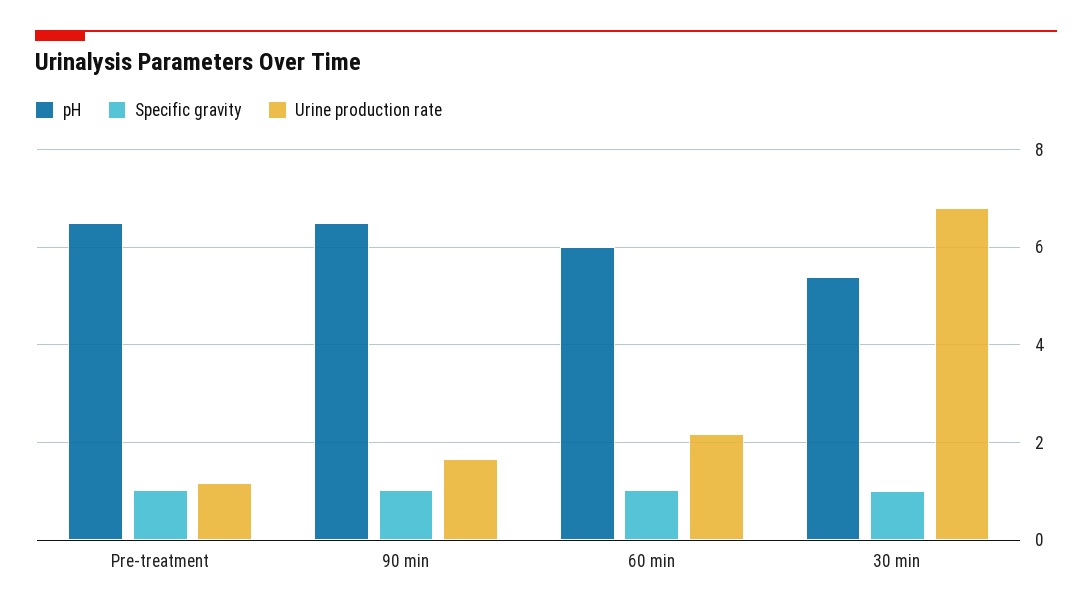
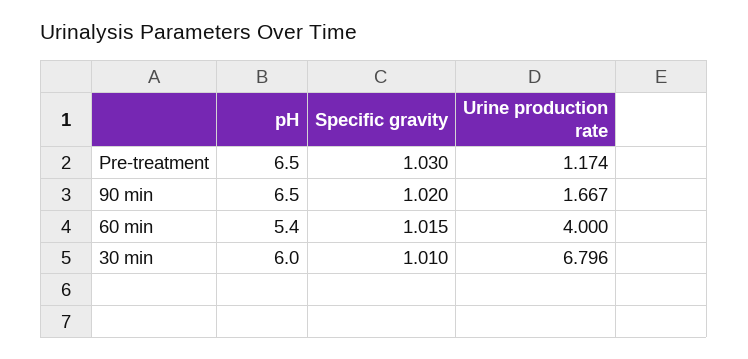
pH, 60 min: 6 -> 5.4
Urine production rate, 60 min: 2.2 -> 4
pH, 30 min: 5.4 -> 6

